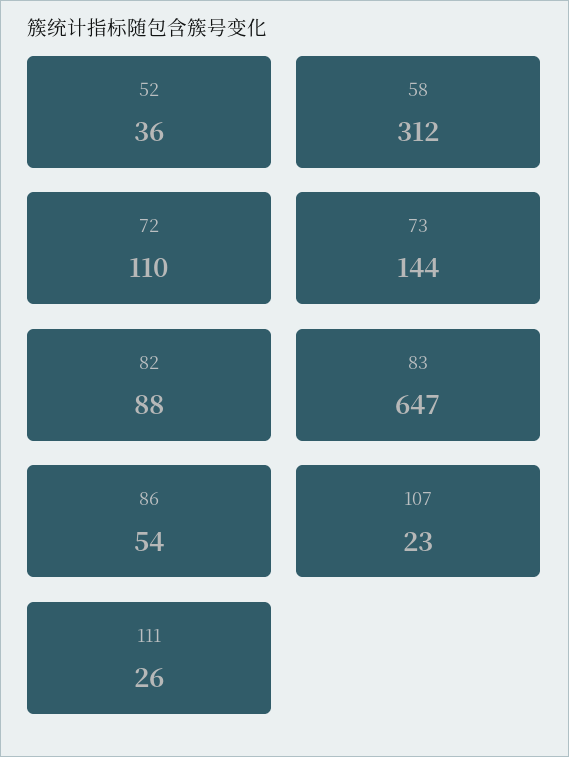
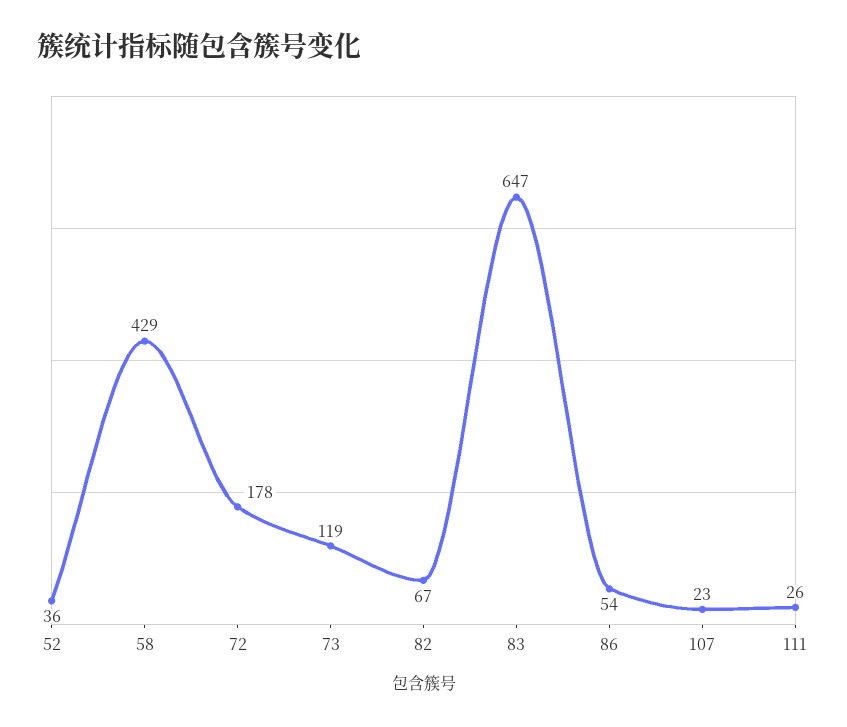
58: 312 -> 429
72: 110 -> 178
73: 144 -> 119
82: 88 -> 67

